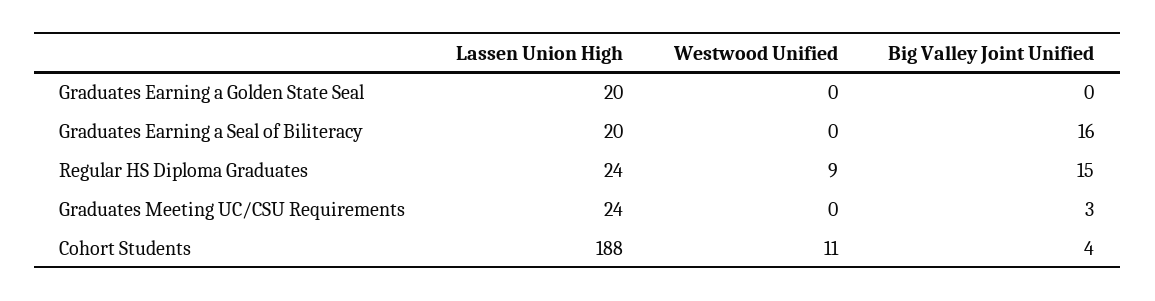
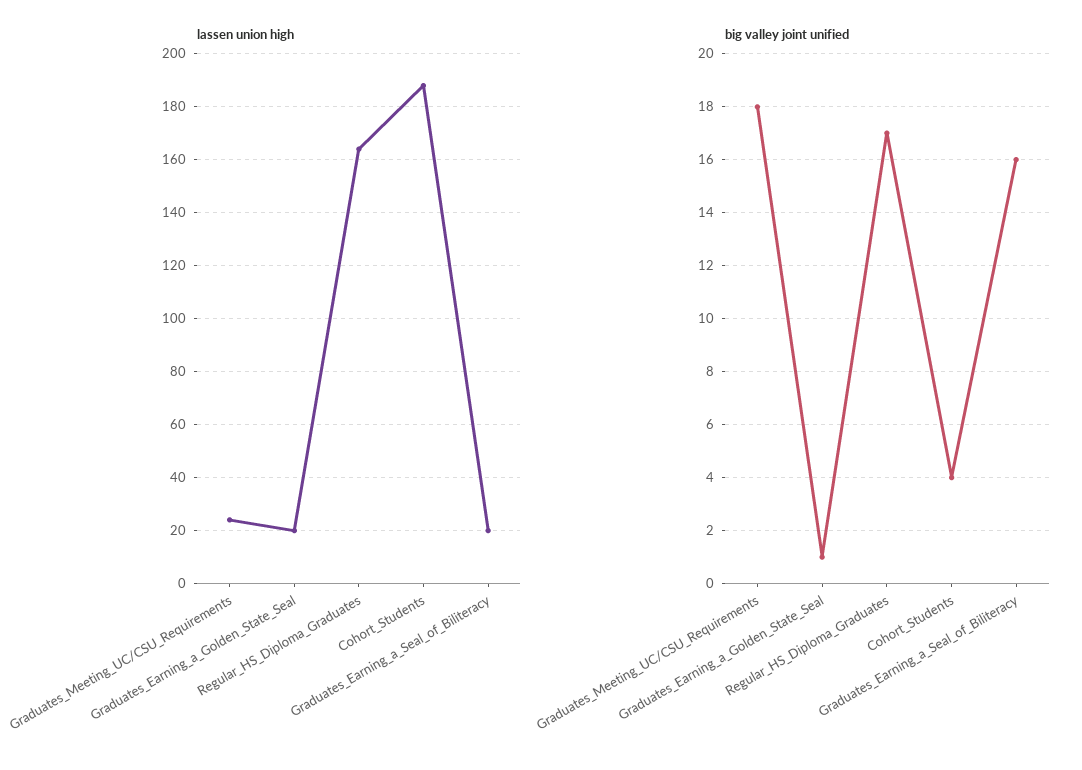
Westwood Unified, Graduates Earning a Golden State Seal: 0 -> none
Big Valley Joint Unified, Graduates Earning a Golden State Seal: 0 -> 1
Westwood Unified, Graduates Earning a Seal of Biliteracy: 0 -> none
Lassen Union High, Regular HS Diploma Graduates: 24 -> 165
Westwood Unified, Regular HS Diploma Graduates: 9 -> none
Big Valley Joint Unified, Regular HS Diploma Graduates: 15 -> 17
Westwood Unified, Graduates Meeting UC/CSU Requirements: 0 -> none
Big Valley Joint Unified, Graduates Meeting UC/CSU Requirements: 3 -> 18
Westwood Unified, Cohort Students: 11 -> none

